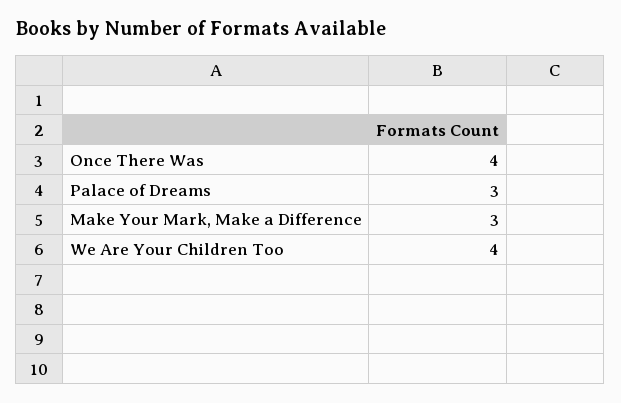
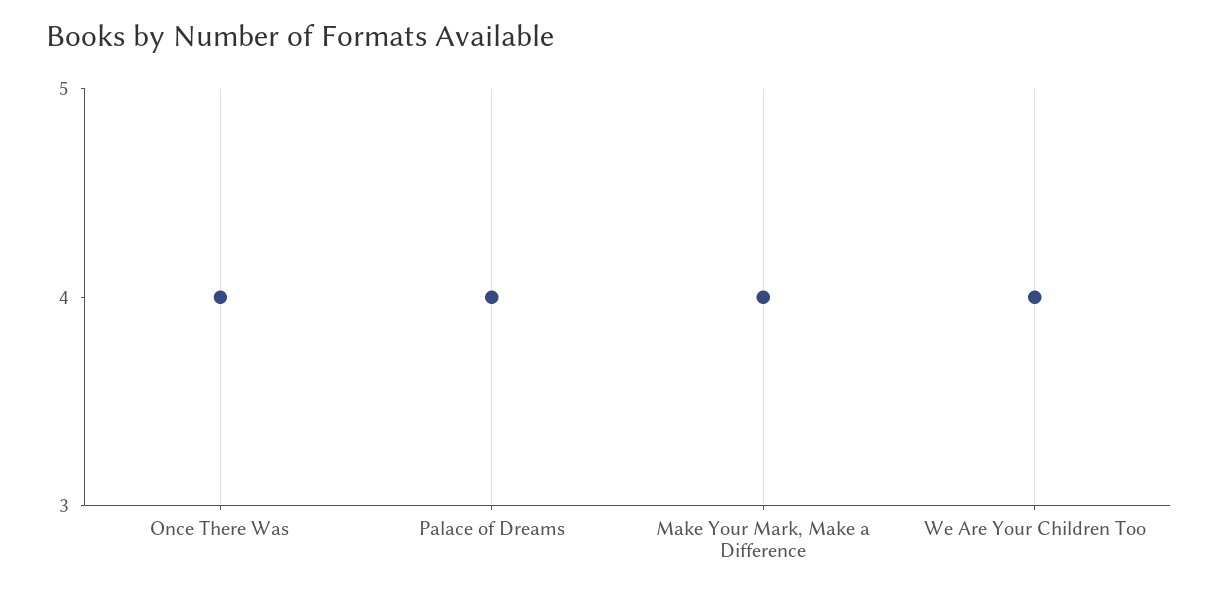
Palace of Dreams: 3 -> 4
Make Your Mark, Make a Difference: 3 -> 4

